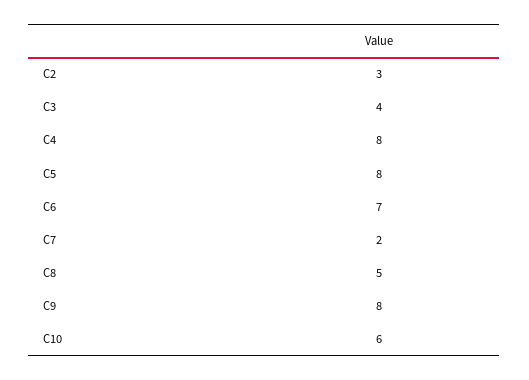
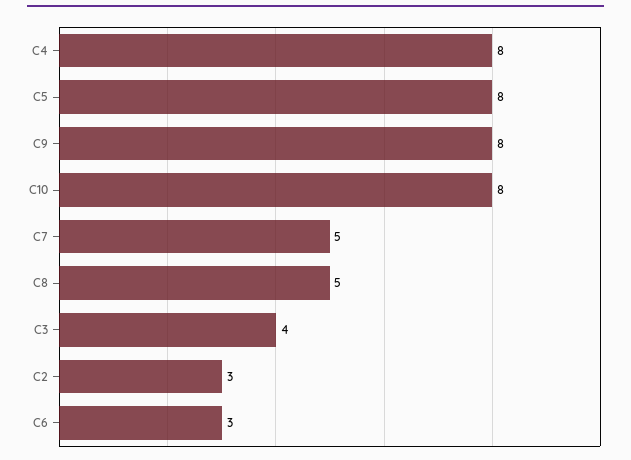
C6: 7 -> 3
C7: 2 -> 5
C10: 6 -> 8

